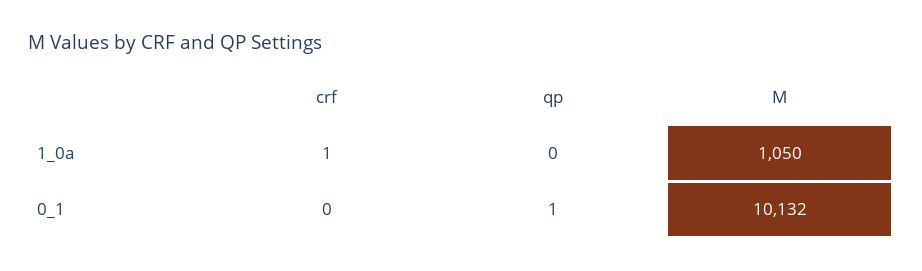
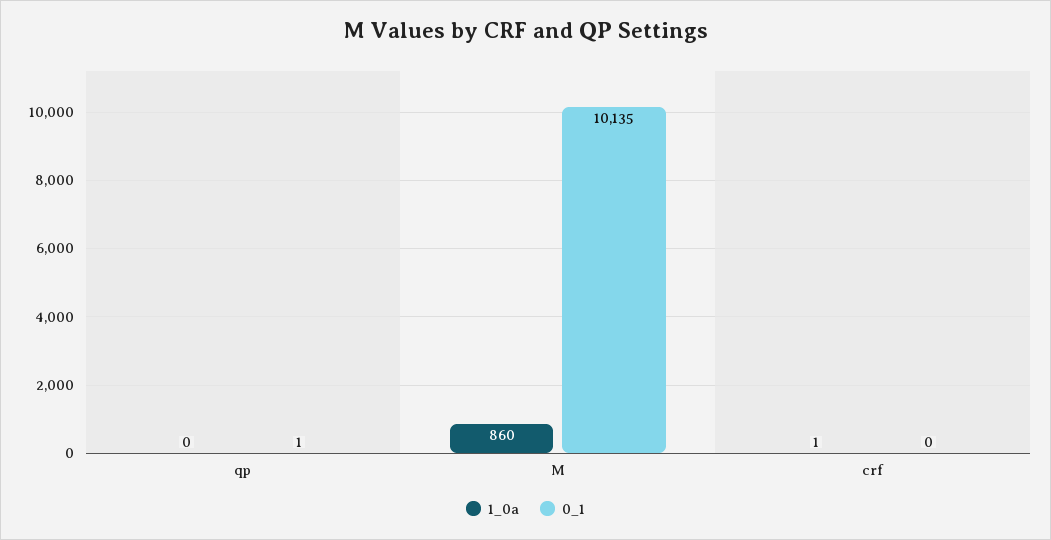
1_0a, M: 1050 -> 860
0_1, M: 10132 -> 10135

